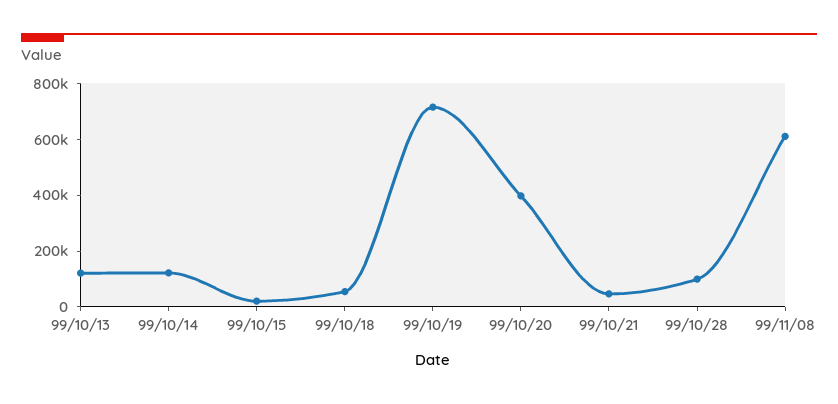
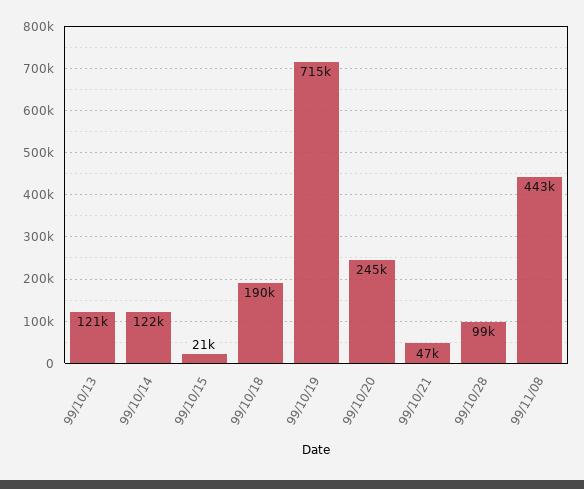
99/10/18: 50000 -> 190000
99/10/20: 400000 -> 245000
99/11/08: 600000 -> 443000

